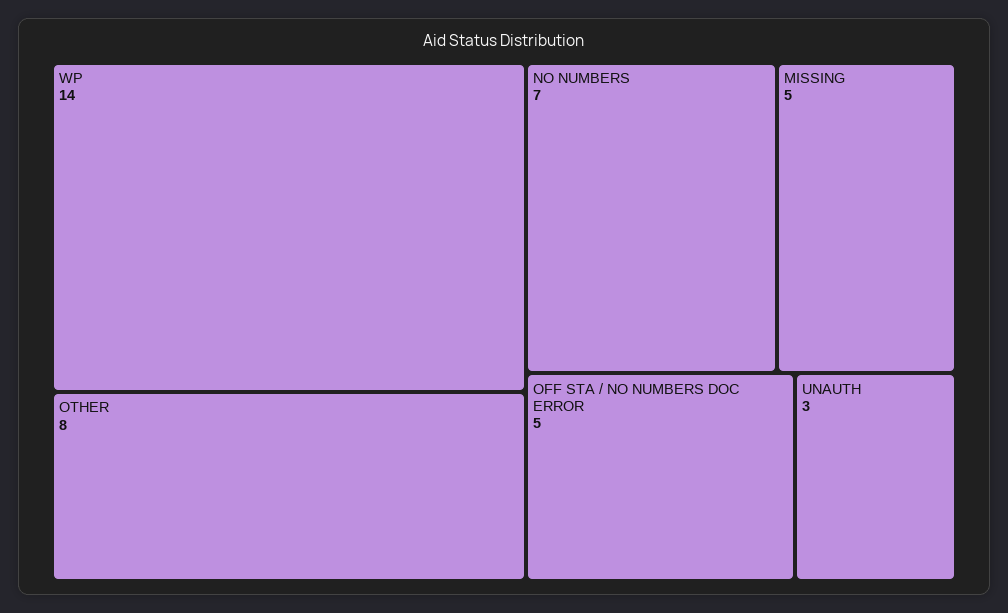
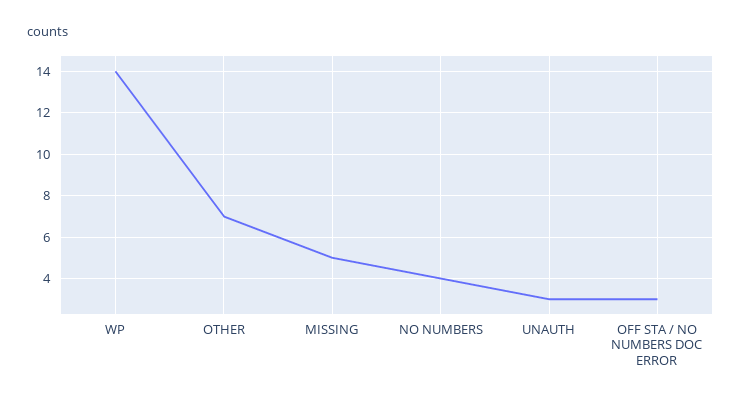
OTHER: 8 -> 7
NO NUMBERS: 7 -> 4
OFF STA / NO NUMBERS DOC ERROR: 5 -> 3

